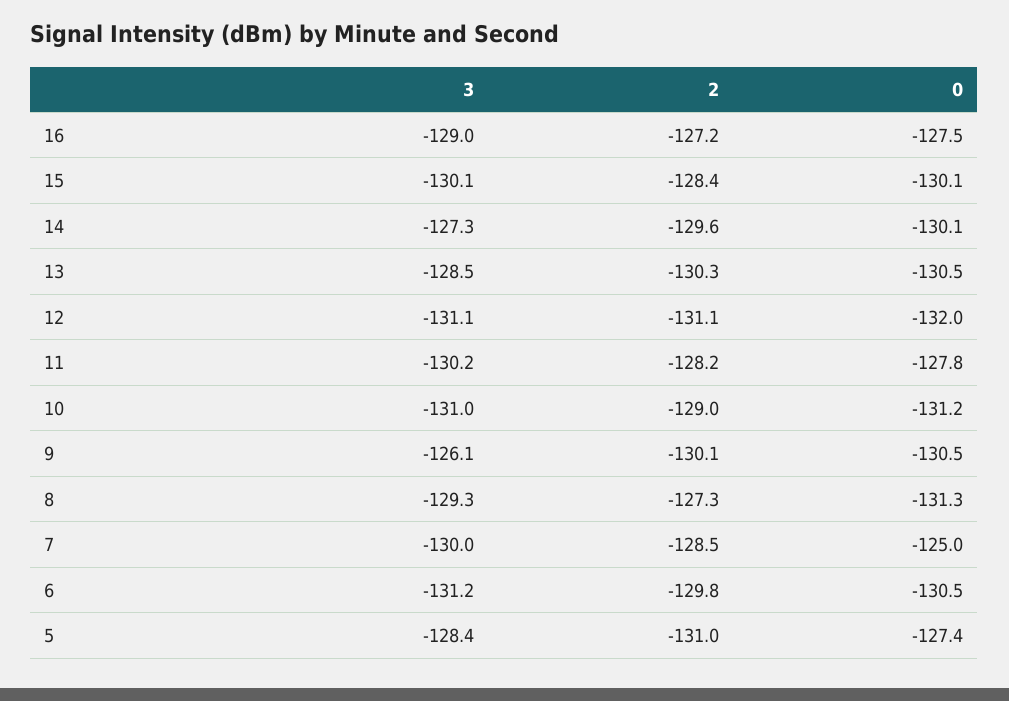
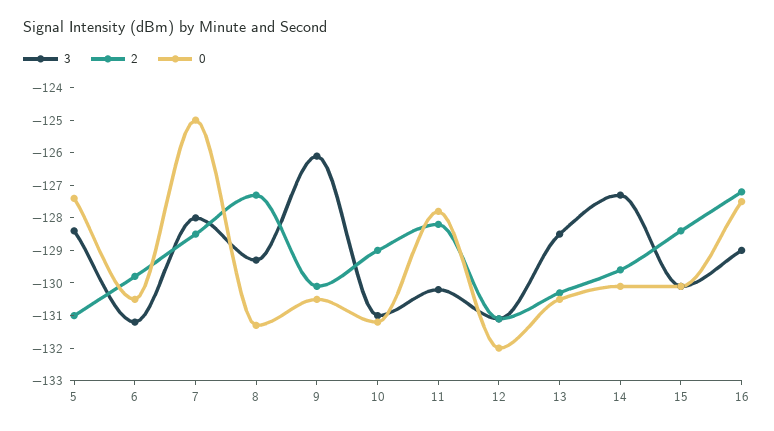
3, 7: -130 -> -128

